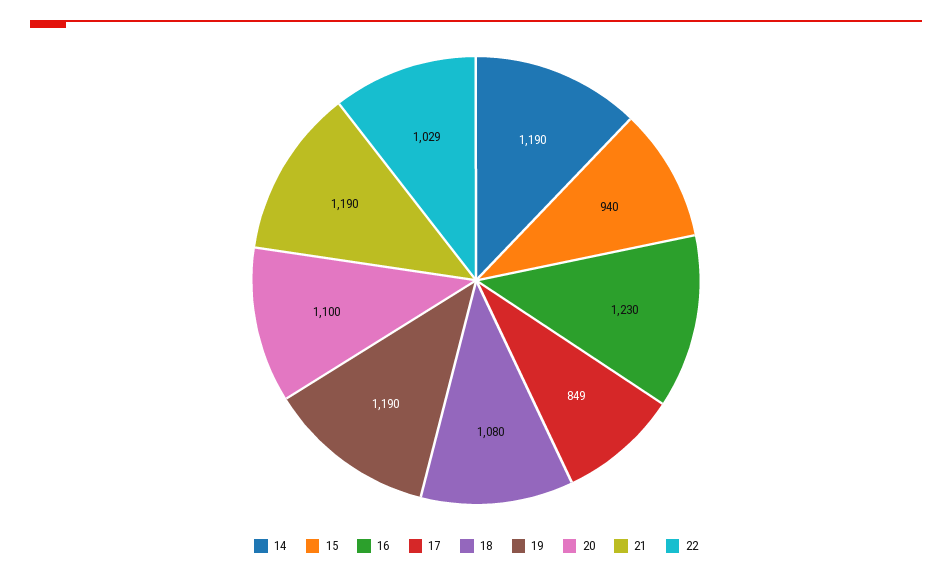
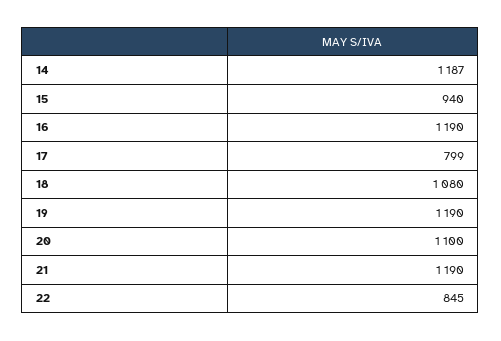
14: 1190 -> 1187
16: 1230 -> 1190
17: 849 -> 799
22: 1029 -> 845

